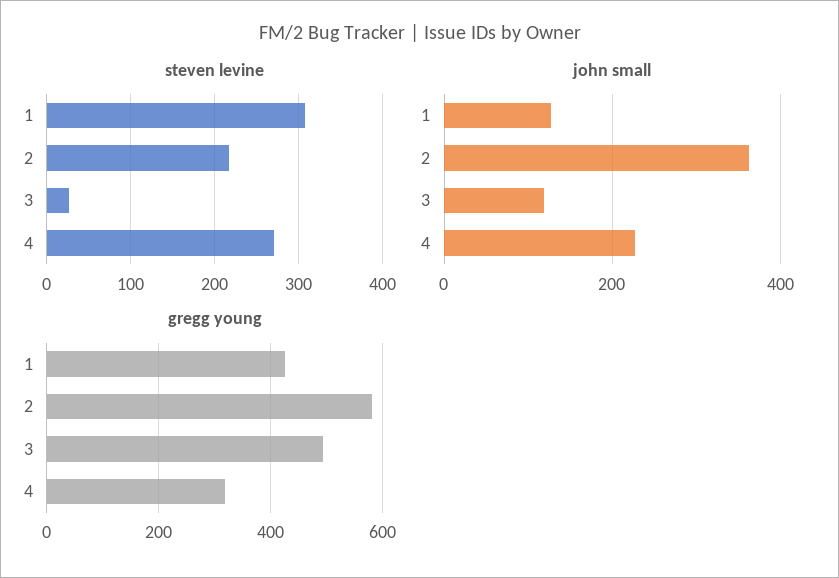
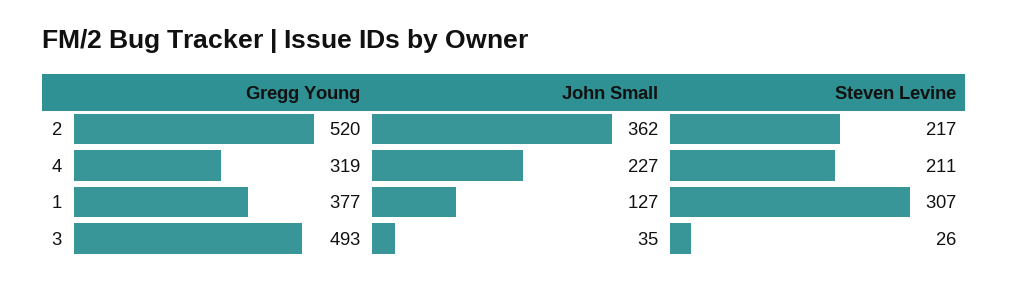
steven levine, 4: 270 -> 211
john small, 3: 120 -> 35
gregg young, 1: 420 -> 377
gregg young, 2: 580 -> 520

